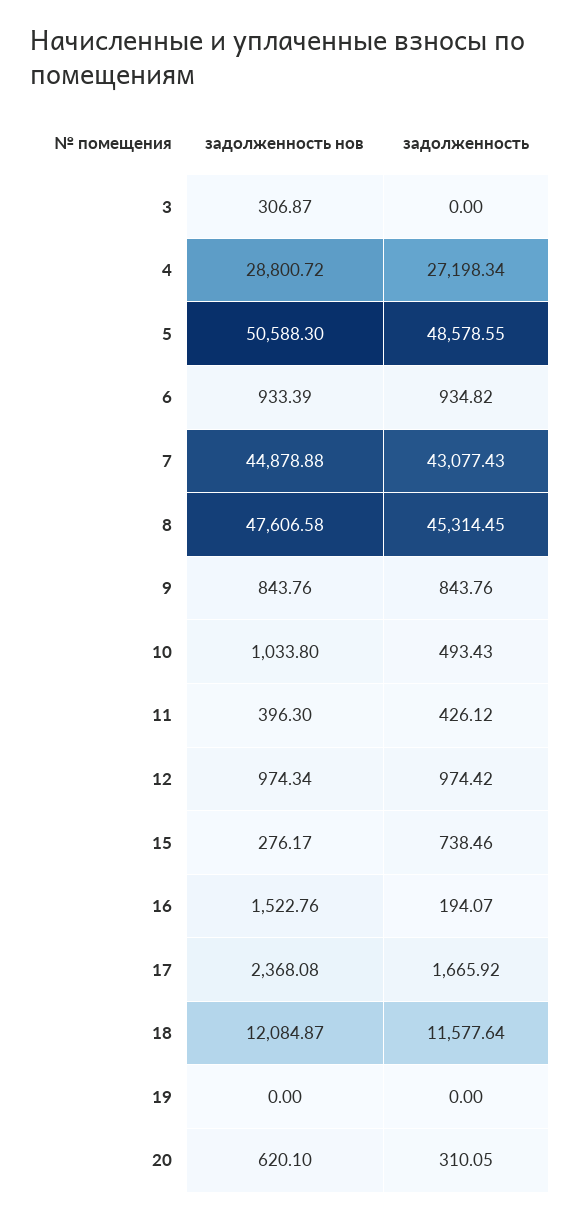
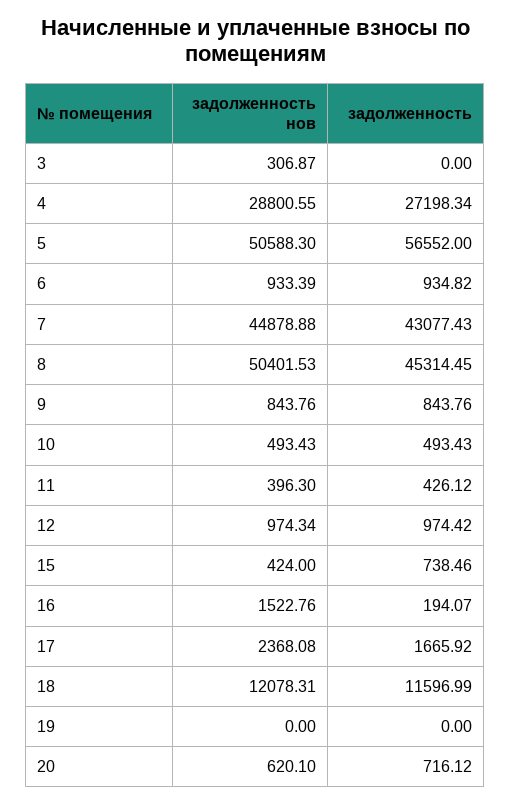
задолженность нов, 4: 28800.72 -> 28800.55
задолженность, 5: 48578.55 -> 56552
задолженность нов, 8: 47606.58 -> 50401.53
задолженность нов, 10: 1033.8 -> 493.43
задолженность нов, 15: 276.17 -> 424
задолженность нов, 18: 12084.87 -> 12078.31
задолженность, 18: 11577.64 -> 11596.99
задолженность, 20: 310.05 -> 716.12

